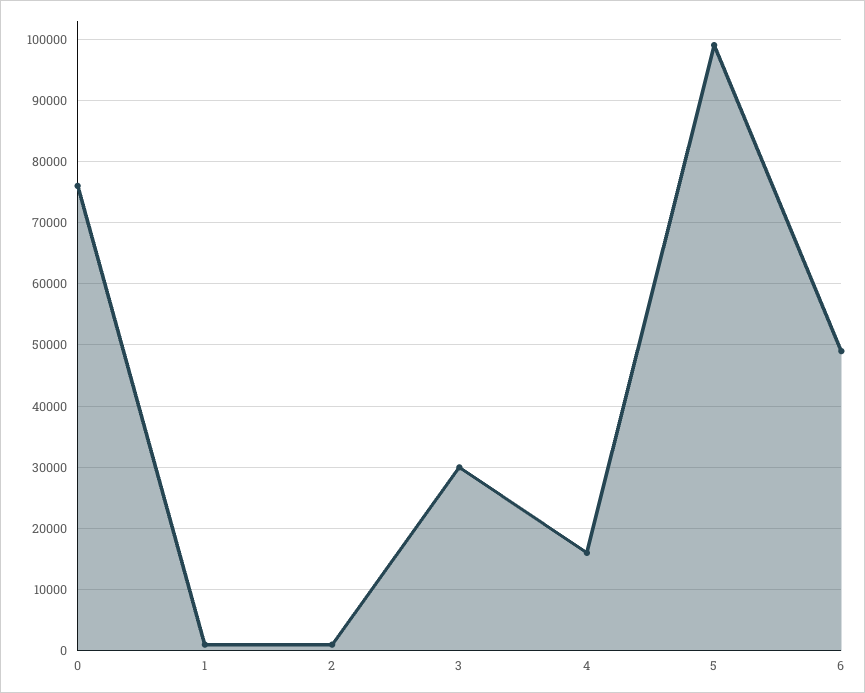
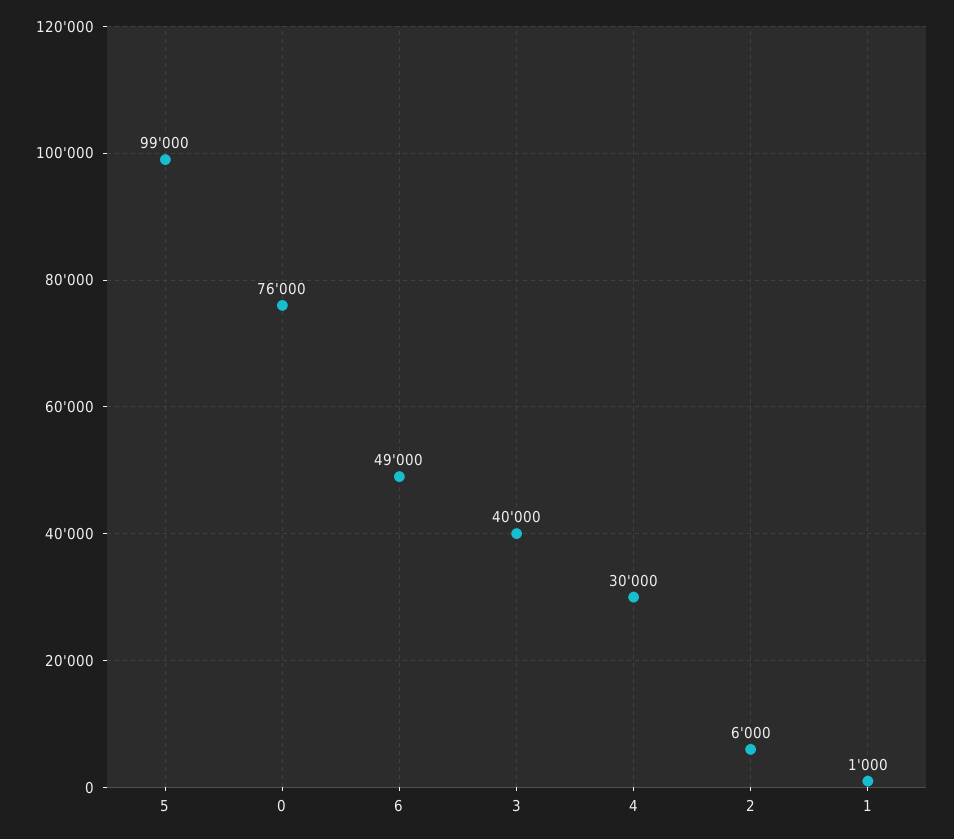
2: 1000 -> 6000
3: 30000 -> 40000
4: 16000 -> 30000

